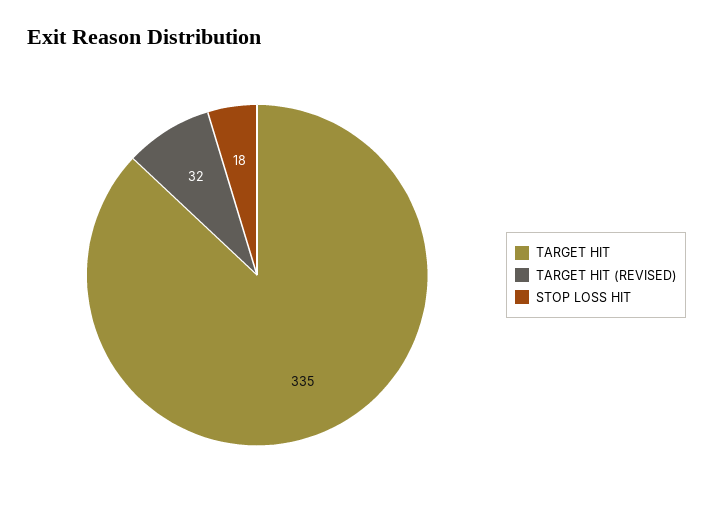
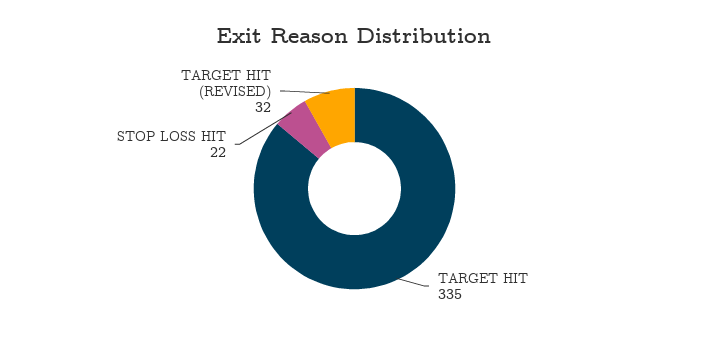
STOP LOSS HIT: 18 -> 22

